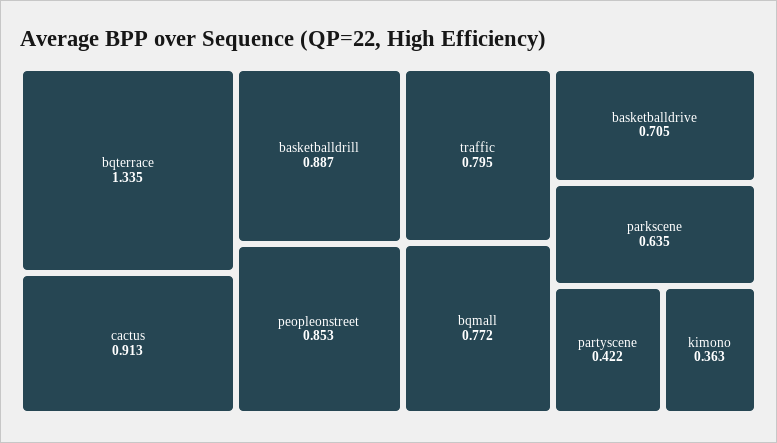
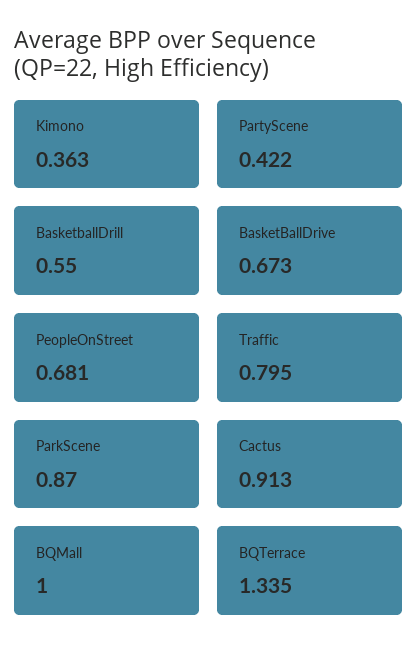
basketballdrill: 0.887 -> 0.55
peopleonstreet: 0.853 -> 0.681
bqmall: 0.772 -> 1
basketballdrive: 0.705 -> 0.673
parkscene: 0.635 -> 0.87

